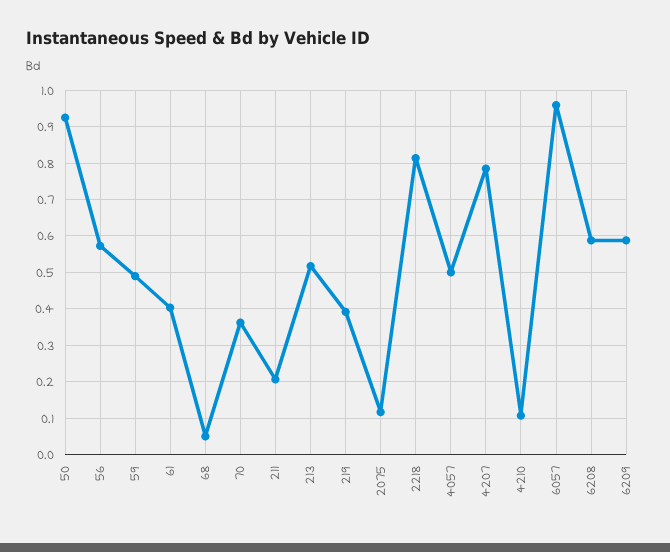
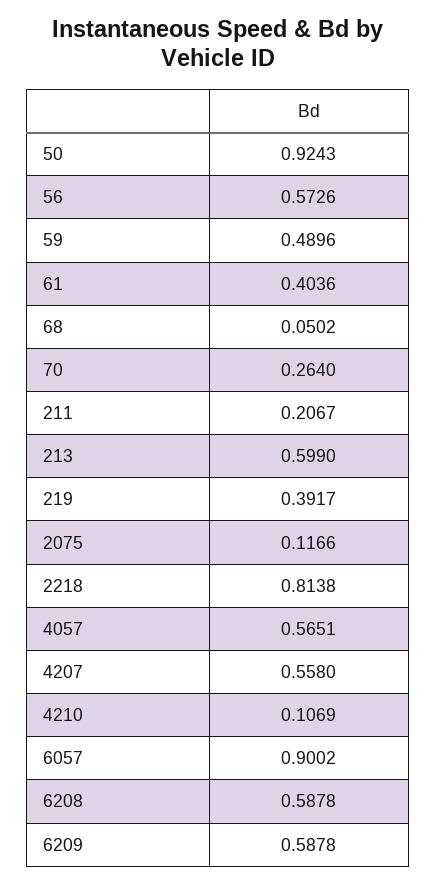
70: 0.36 -> 0.264
213: 0.52 -> 0.599
4057: 0.5 -> 0.5651
4207: 0.78 -> 0.558
6057: 0.96 -> 0.9002

